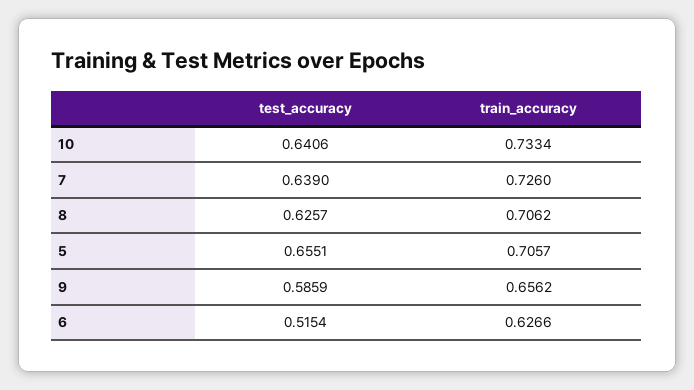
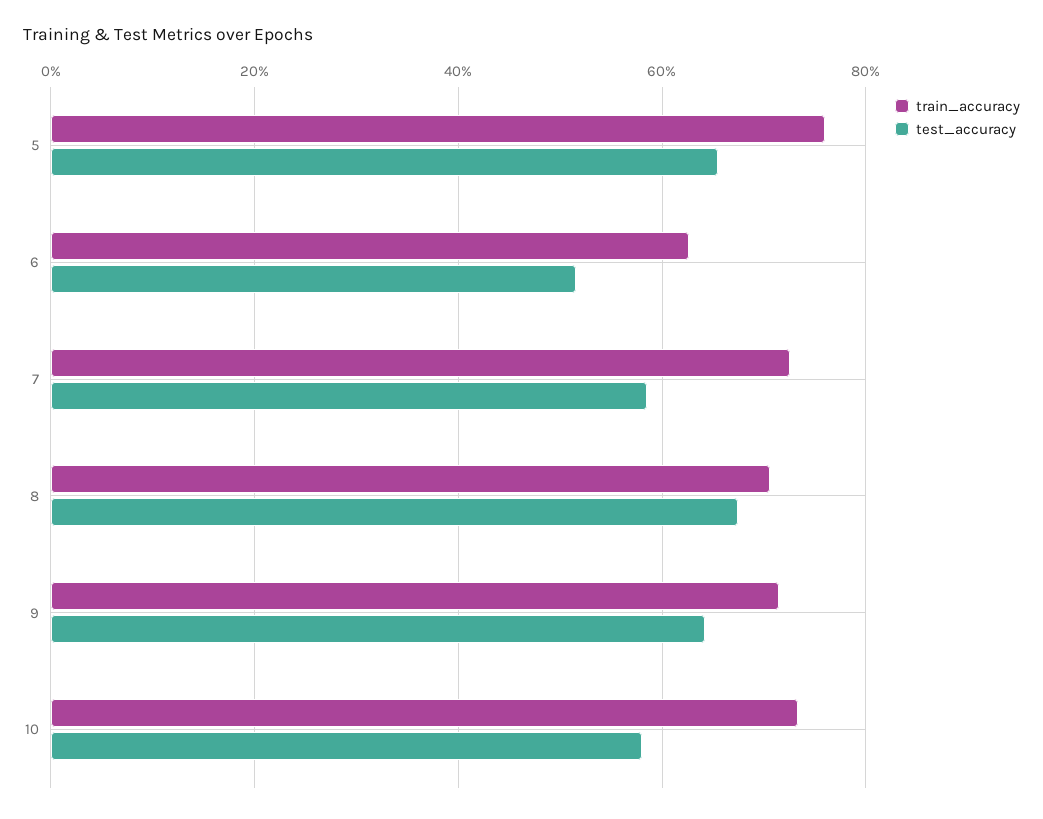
test_accuracy, 10: 0.6406 -> 0.58
test_accuracy, 7: 0.639 -> 0.58
test_accuracy, 8: 0.6257 -> 0.68
train_accuracy, 5: 0.7057 -> 0.76
test_accuracy, 9: 0.5859 -> 0.64
train_accuracy, 9: 0.6562 -> 0.72

